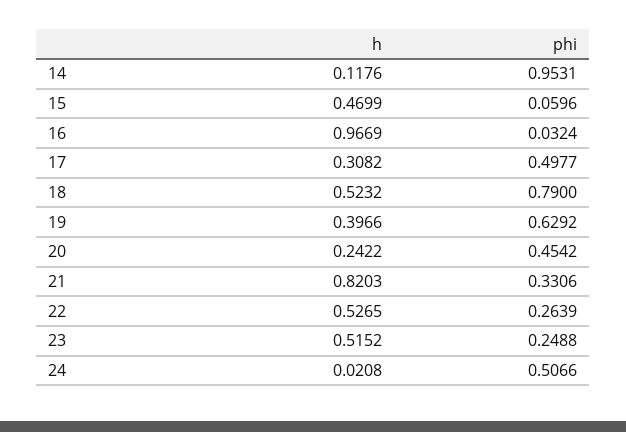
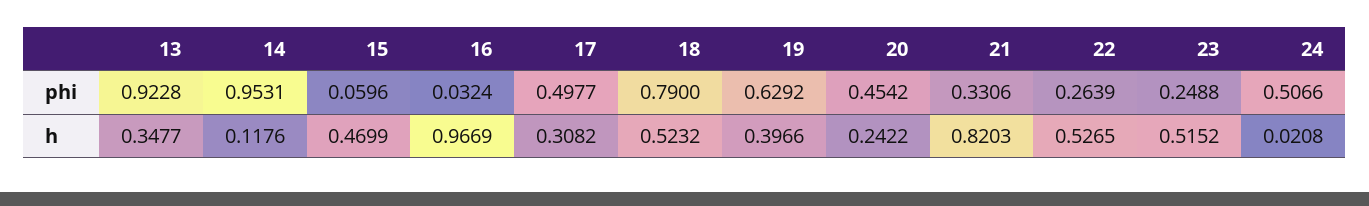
phi, 13: none -> 0.9228
h, 13: none -> 0.3477

